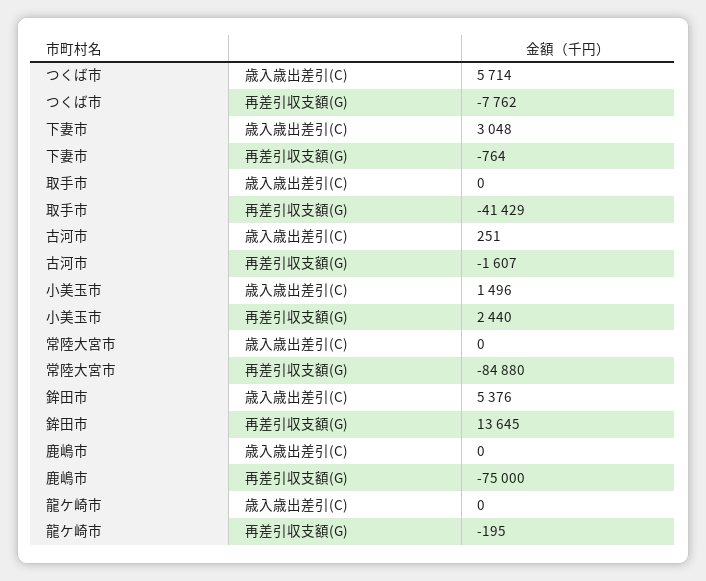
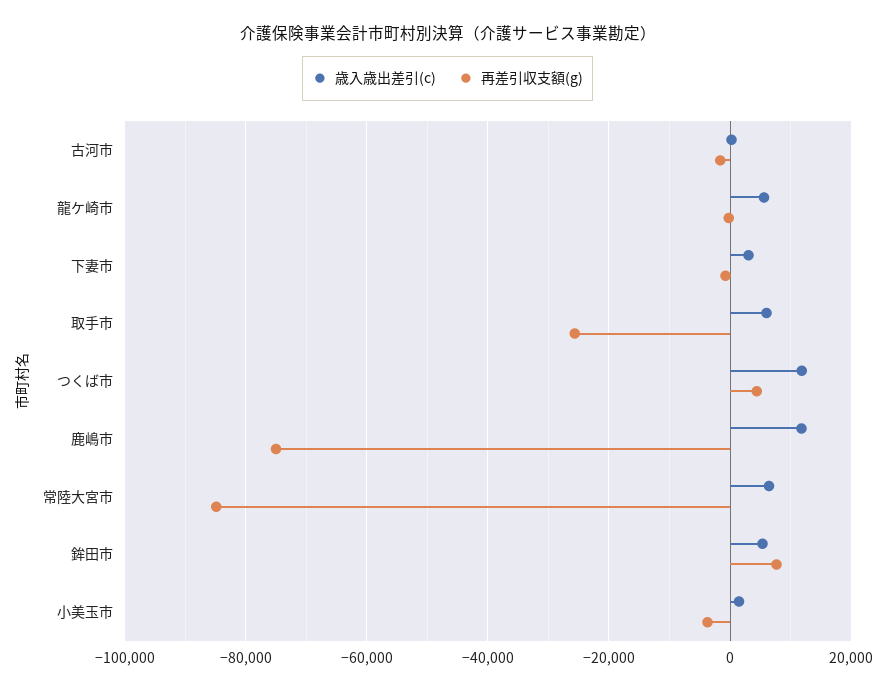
歳入歳出差引(C), つくば市: 5714 -> 12000
再差引収支額(G), つくば市: -7762 -> 4000
歳入歳出差引(C), 取手市: 0 -> 6000
再差引収支額(G), 取手市: -41429 -> -26000
再差引収支額(G), 小美玉市: 2440 -> -4000
歳入歳出差引(C), 常陸大宮市: 0 -> 6000
再差引収支額(G), 鉾田市: 13645 -> 8000
歳入歳出差引(C), 鹿嶋市: 0 -> 12000
歳入歳出差引(C), 龍ケ崎市: 0 -> 6000

